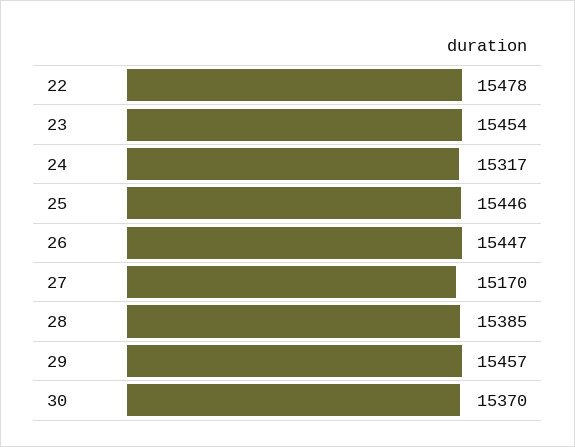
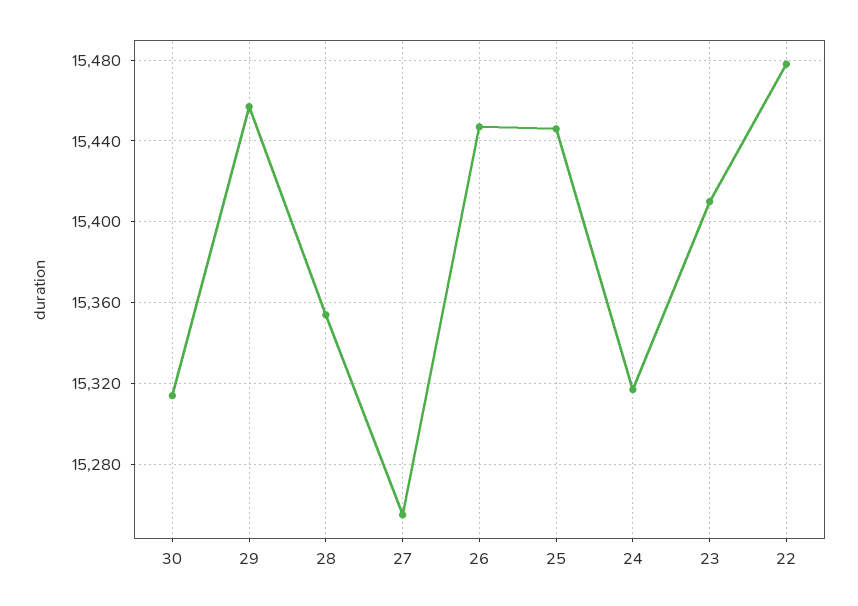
23: 15454 -> 15410
27: 15170 -> 15255
28: 15385 -> 15355
30: 15370 -> 15315

